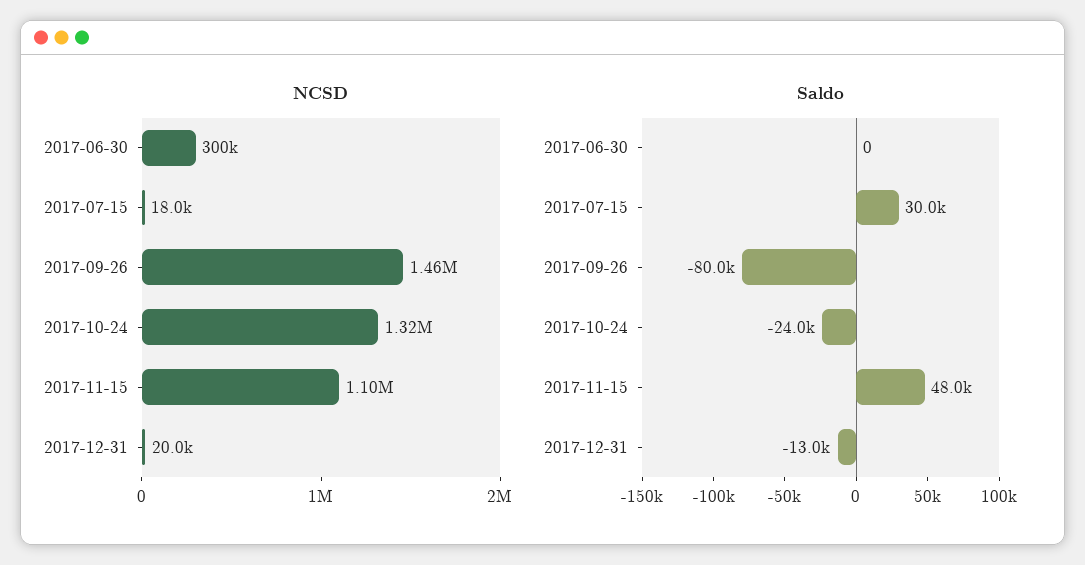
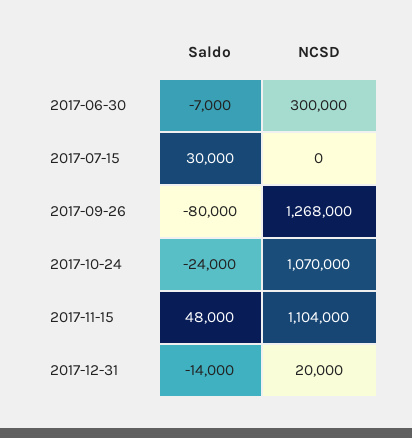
NCSD, 2017-07-15: 18000 -> 0
NCSD, 2017-09-26: 1460000 -> 1268000
NCSD, 2017-10-24: 1320000 -> 1070000
Saldo, 2017-06-30: 0 -> -7000
Saldo, 2017-12-31: -13000 -> -14000

